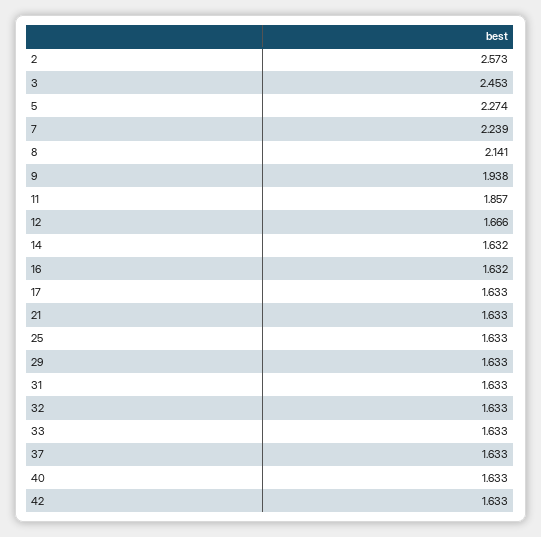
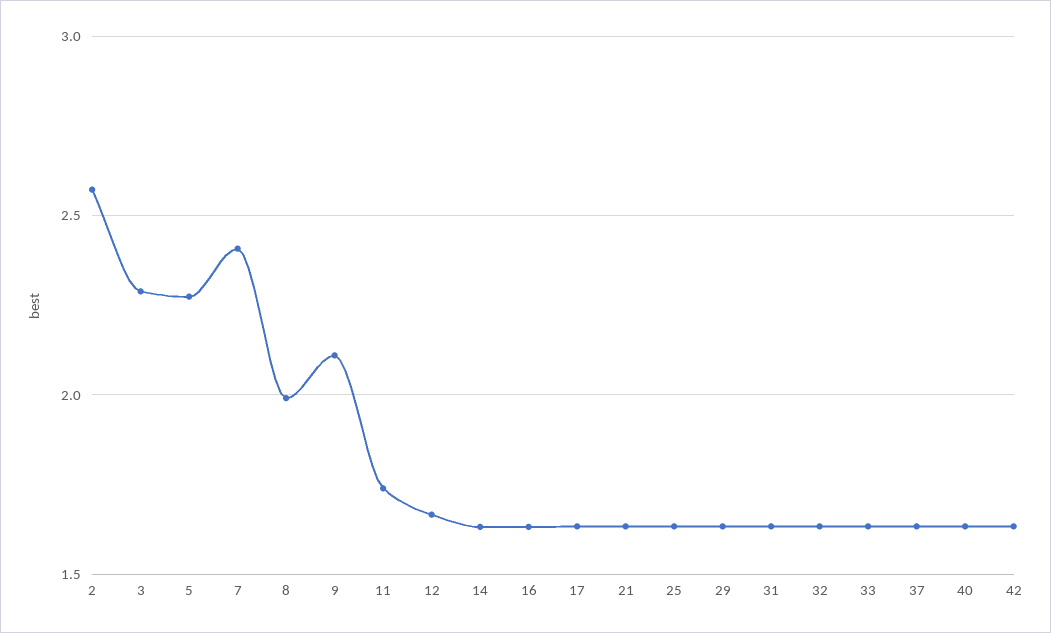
3: 2.453 -> 2.3
7: 2.239 -> 2.4
8: 2.141 -> 2
9: 1.938 -> 2.1
11: 1.857 -> 1.75

